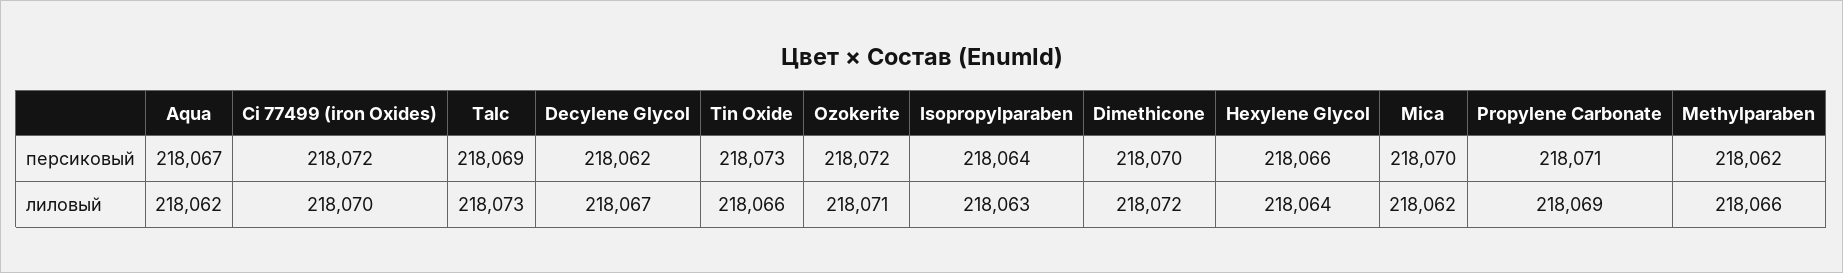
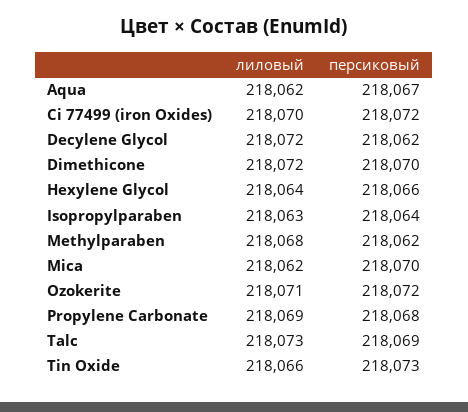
Propylene Carbonate, персиковый: 218071 -> 218068
Decylene Glycol, лиловый: 218067 -> 218072
Methylparaben, лиловый: 218066 -> 218068

